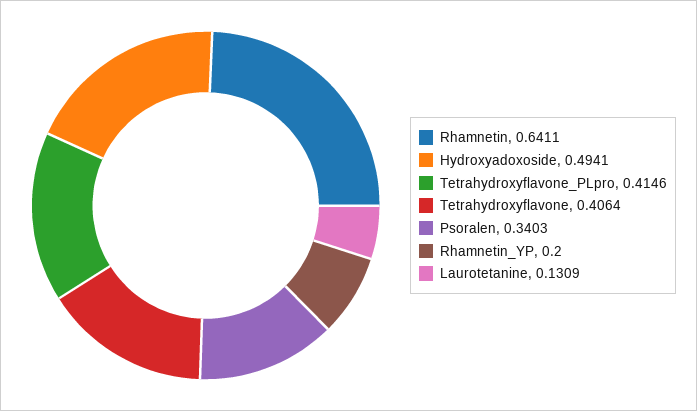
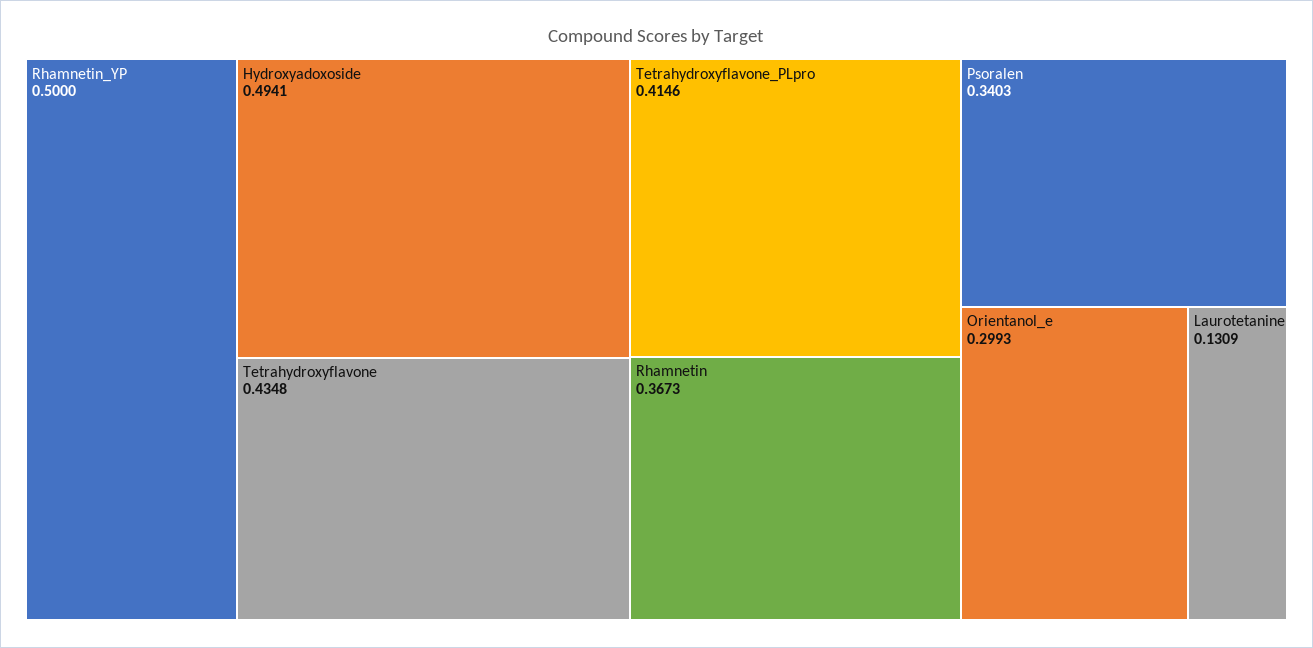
Rhamnetin: 0.6411 -> 0.3673
Tetrahydroxyflavone: 0.4064 -> 0.4348
Rhamnetin_YP: 0.2 -> 0.5
Orientanol_e: none -> 0.2993

